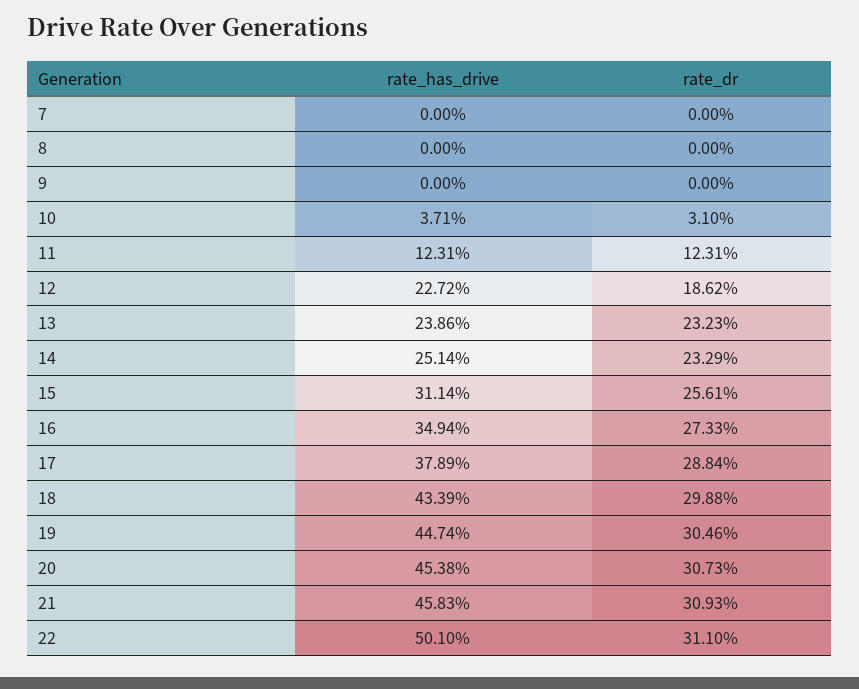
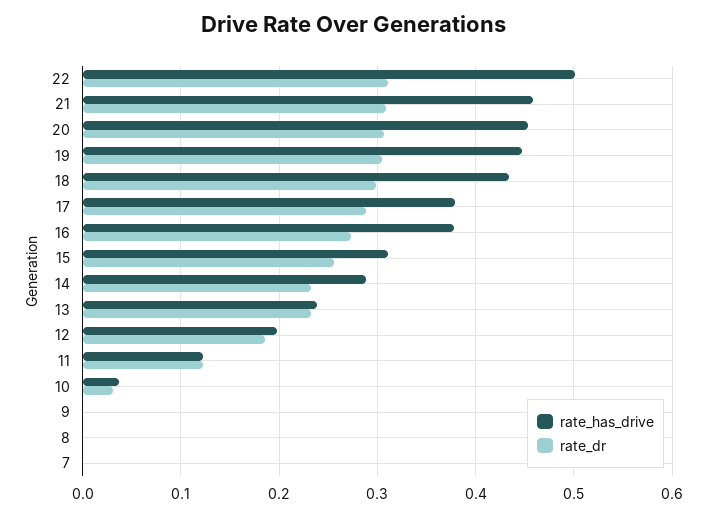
rate_has_drive, 12: 0.2272 -> 0.2
rate_has_drive, 14: 0.2514 -> 0.29
rate_has_drive, 16: 0.3494 -> 0.38

